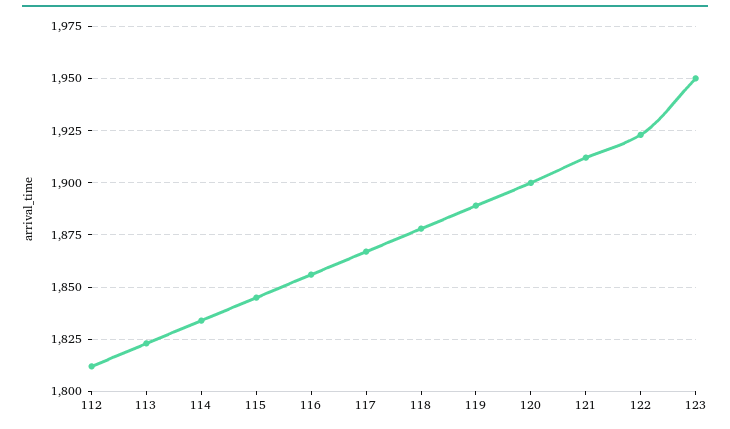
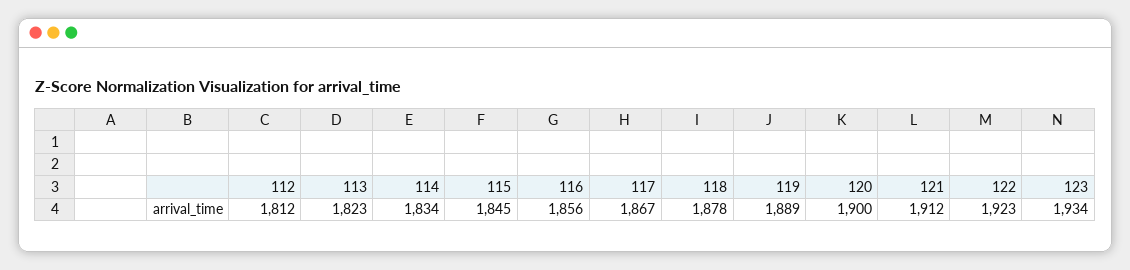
123: 1950 -> 1934

